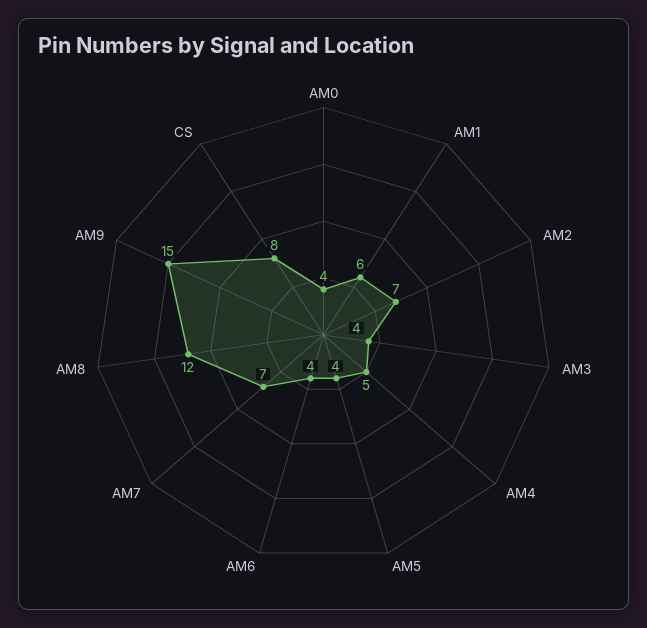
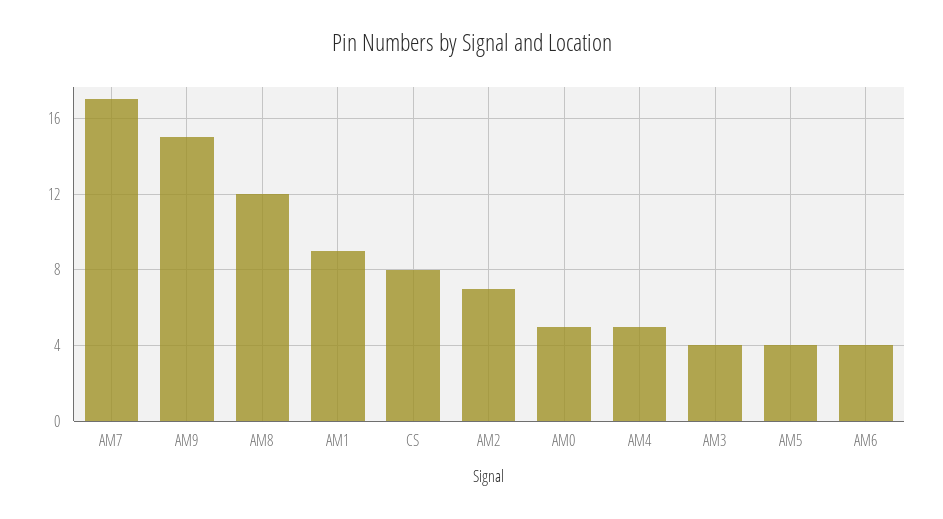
AM0: 4 -> 5
AM1: 6 -> 9
AM7: 7 -> 17

